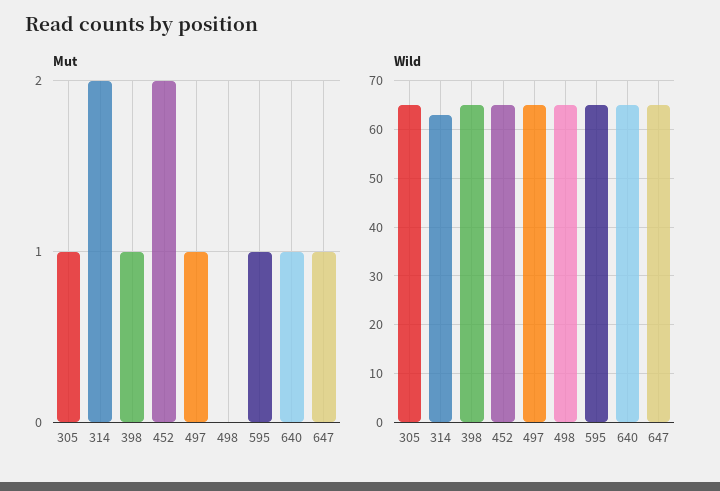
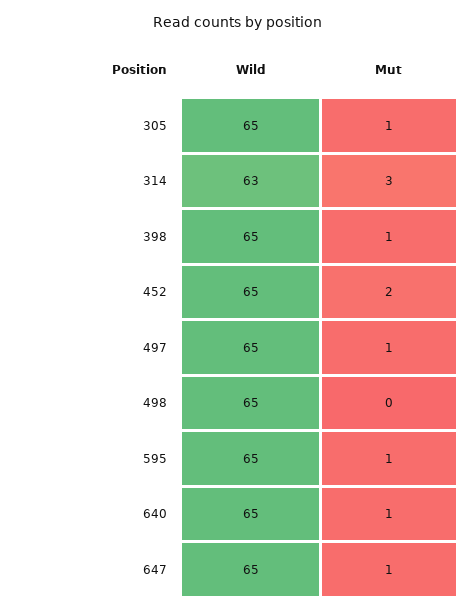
Mut, 314: 2 -> 3

